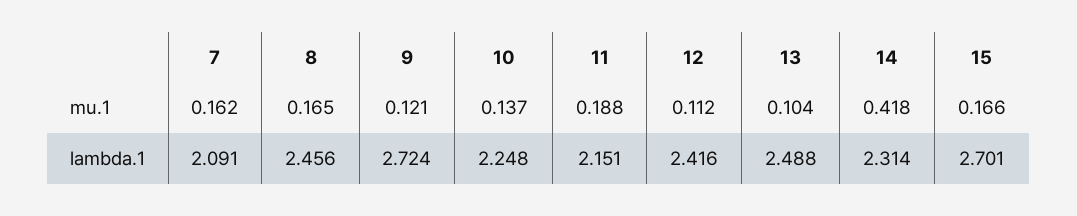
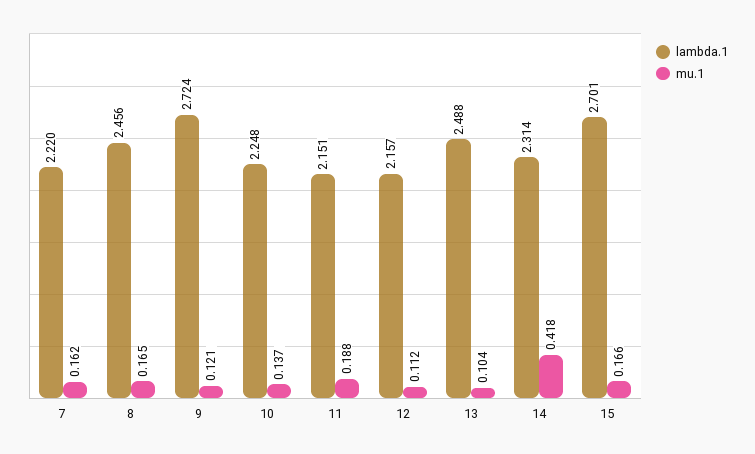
lambda.1, 7: 2.091 -> 2.22
lambda.1, 12: 2.416 -> 2.157

